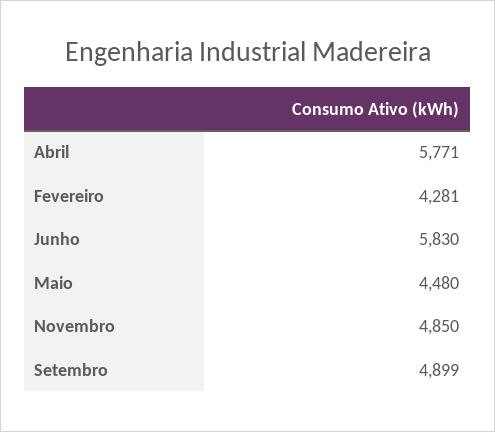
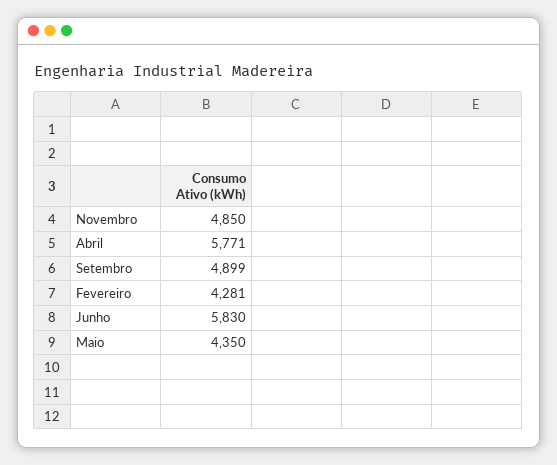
Maio: 4480 -> 4350

